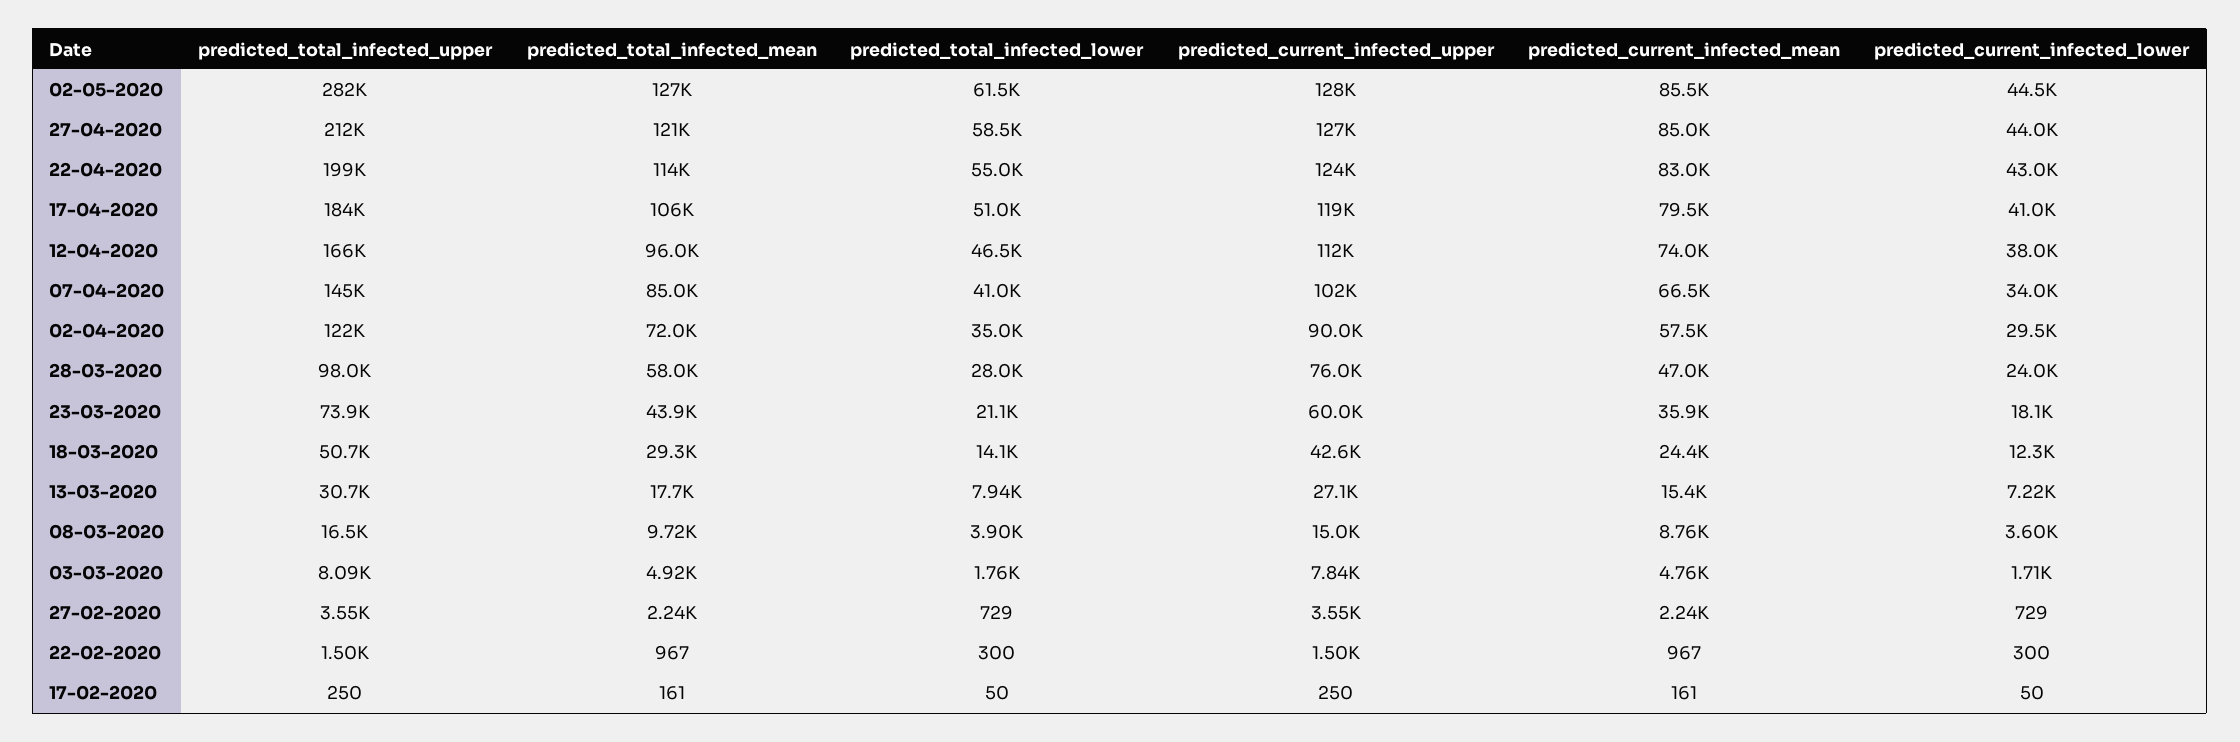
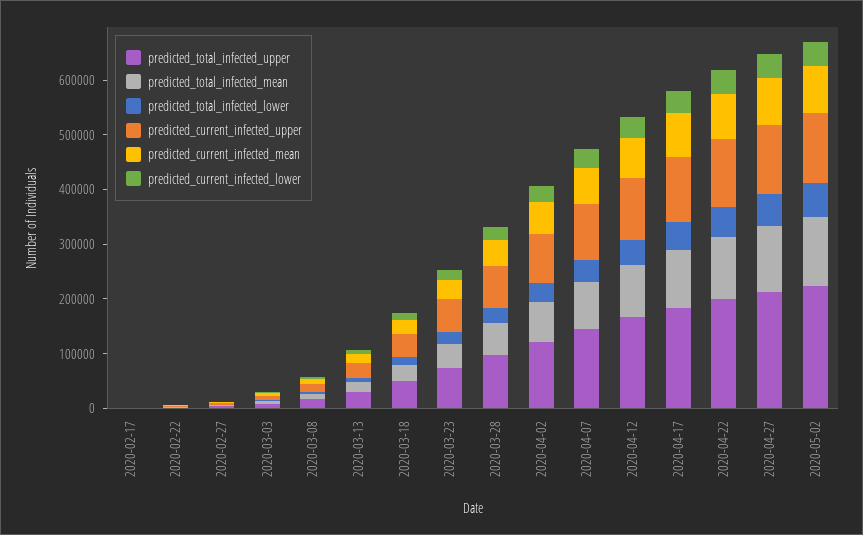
predicted_total_infected_upper, 02-05-2020: 282000 -> 220000

